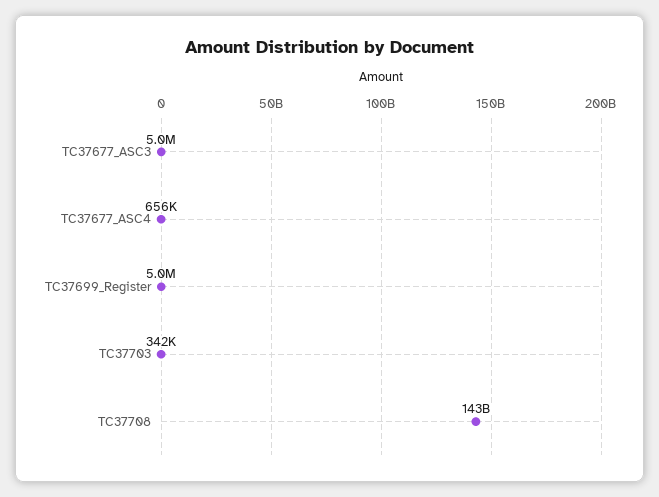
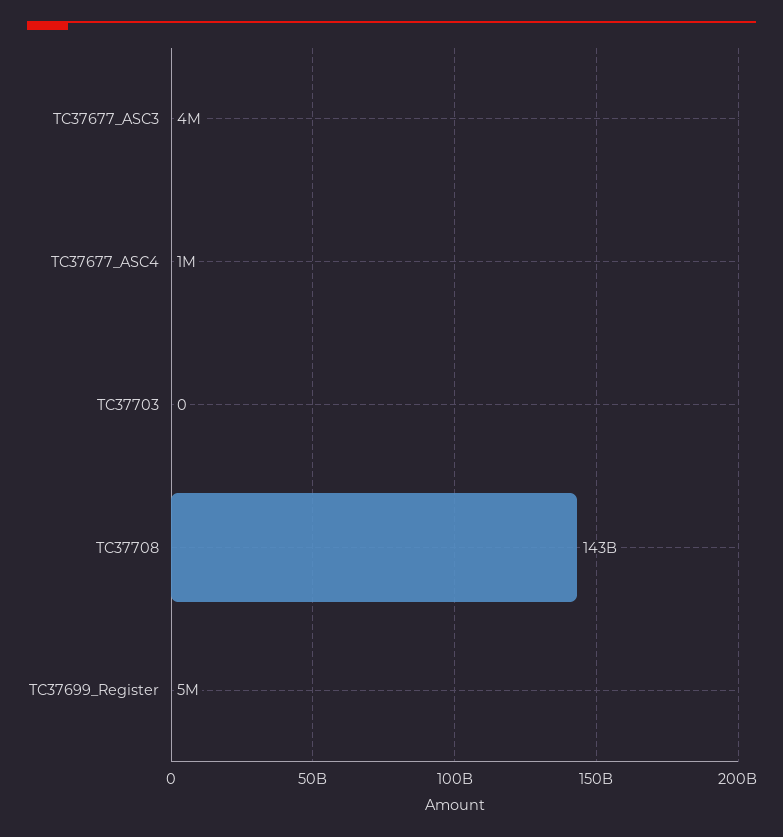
TC37677_ASC3: 5000000 -> 4000000
TC37677_ASC4: 656000 -> 1000000
TC37703: 342000 -> 0

